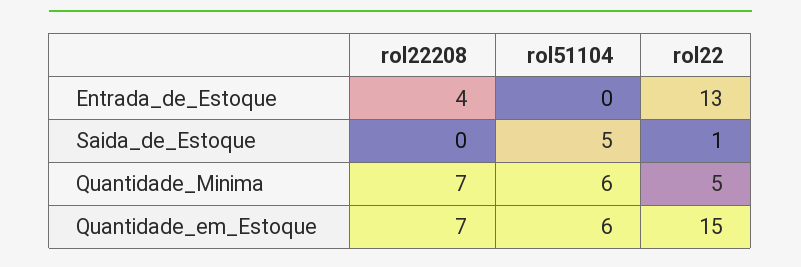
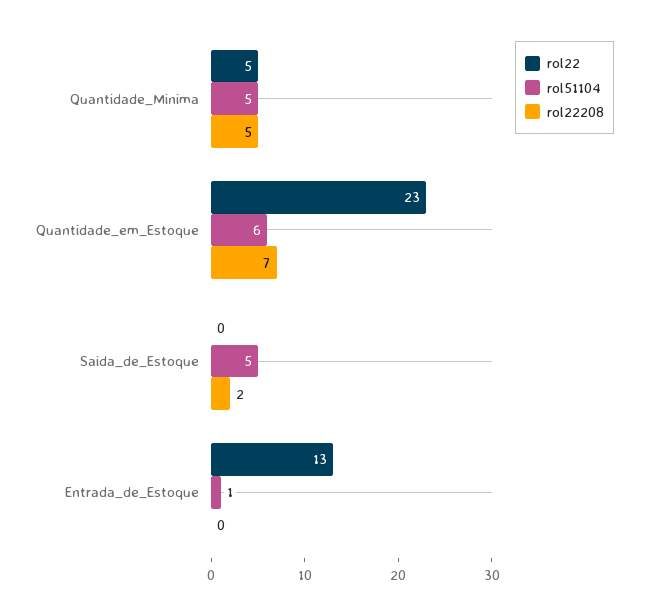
rol22208, Entrada_de_Estoque: 4 -> 0
rol51104, Entrada_de_Estoque: 0 -> 1
rol22208, Saida_de_Estoque: 0 -> 2
rol22, Saida_de_Estoque: 1 -> 0
rol22208, Quantidade_Minima: 7 -> 5
rol51104, Quantidade_Minima: 6 -> 5
rol22, Quantidade_em_Estoque: 15 -> 23

